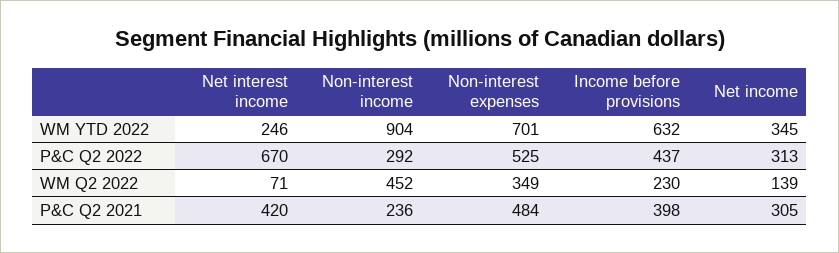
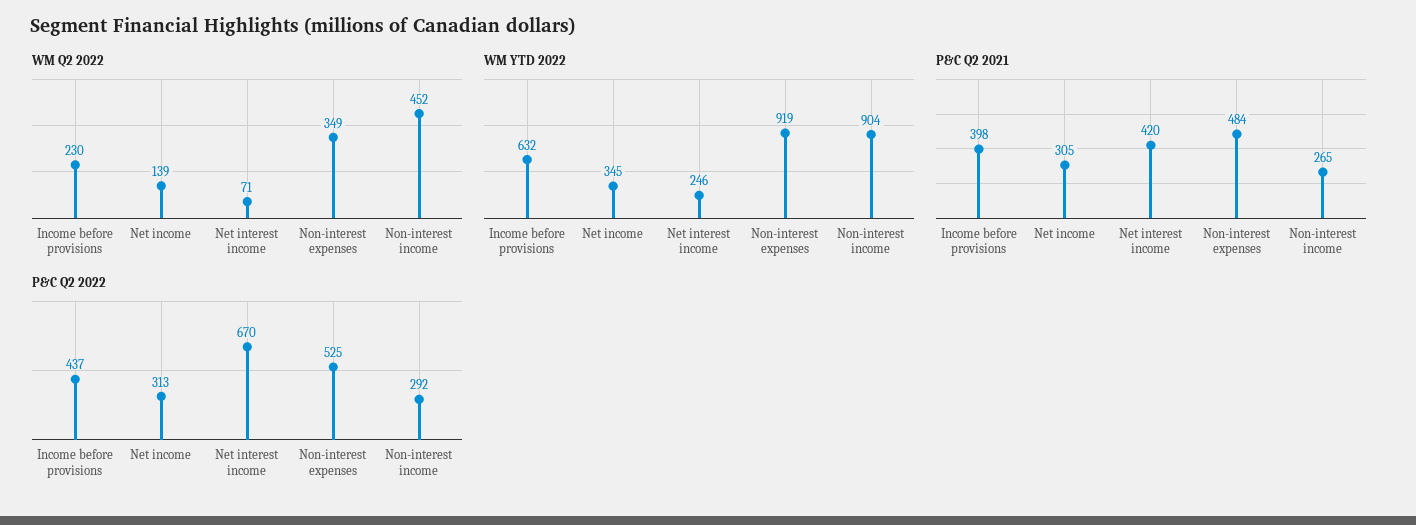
WM YTD 2022, Non-interest expenses: 701 -> 919
P&C Q2 2021, Non-interest income: 236 -> 265

